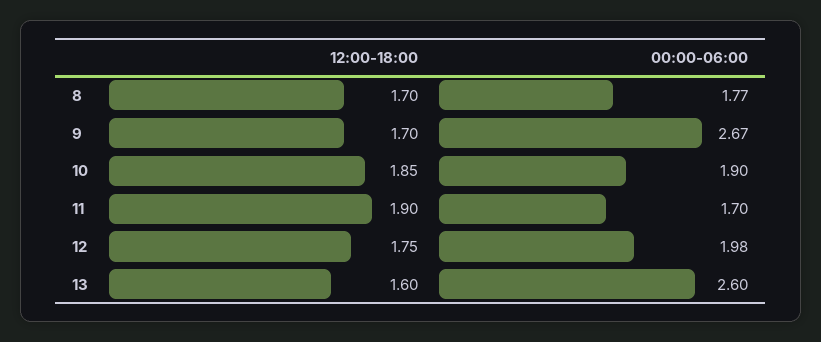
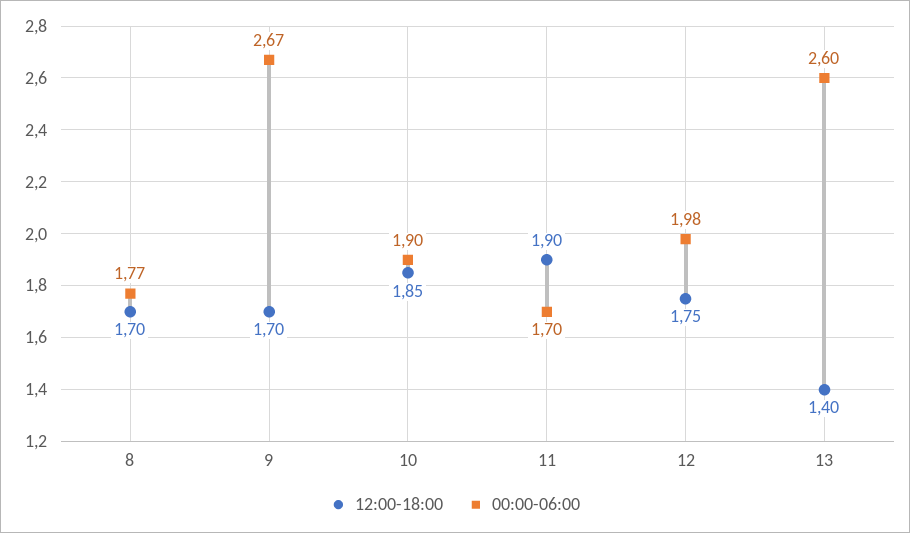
12:00-18:00, 13: 1.6 -> 1.4

